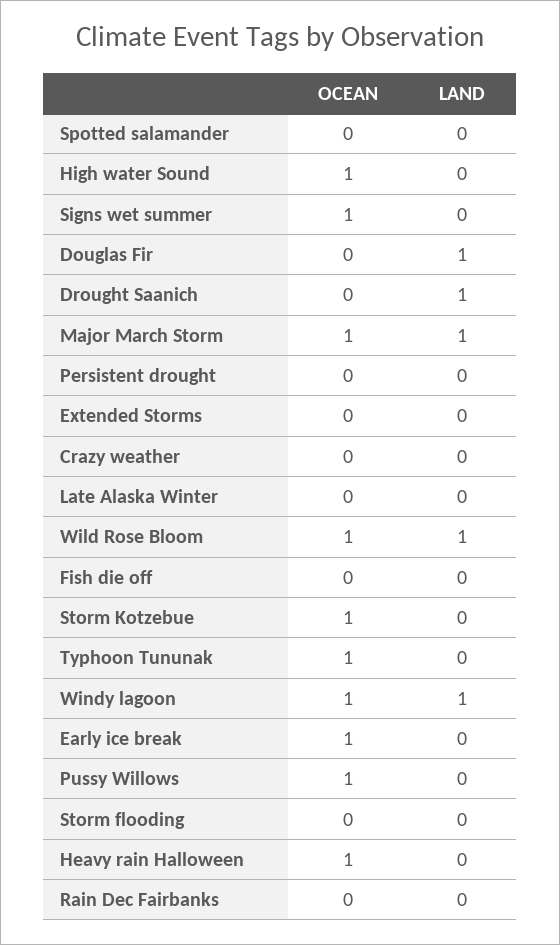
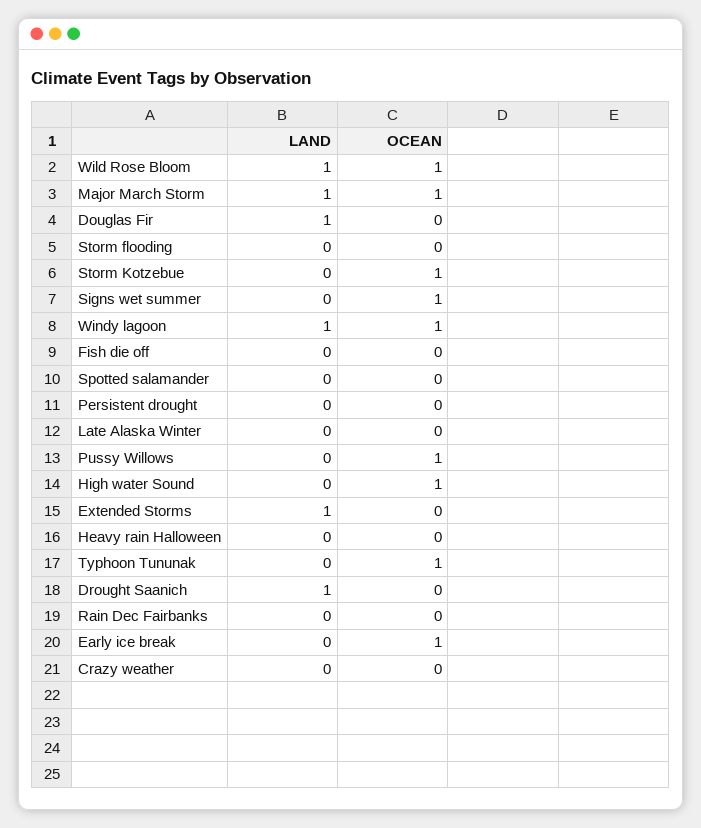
LAND, Extended Storms: 0 -> 1
OCEAN, Heavy rain Halloween: 1 -> 0

